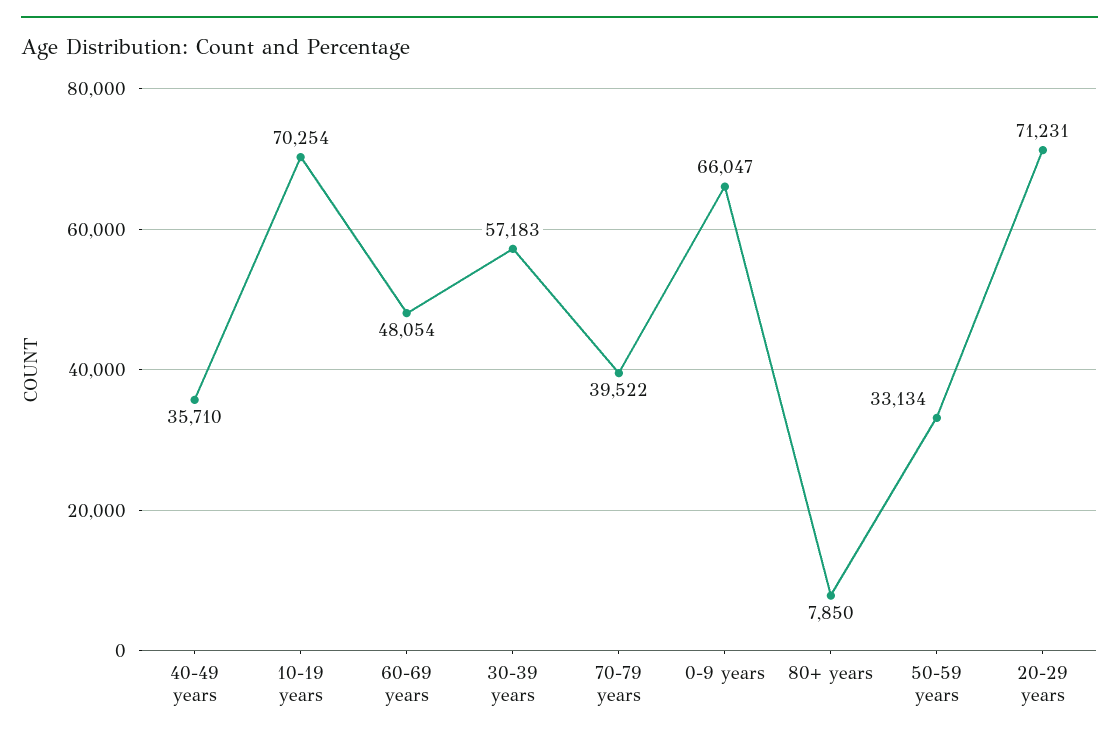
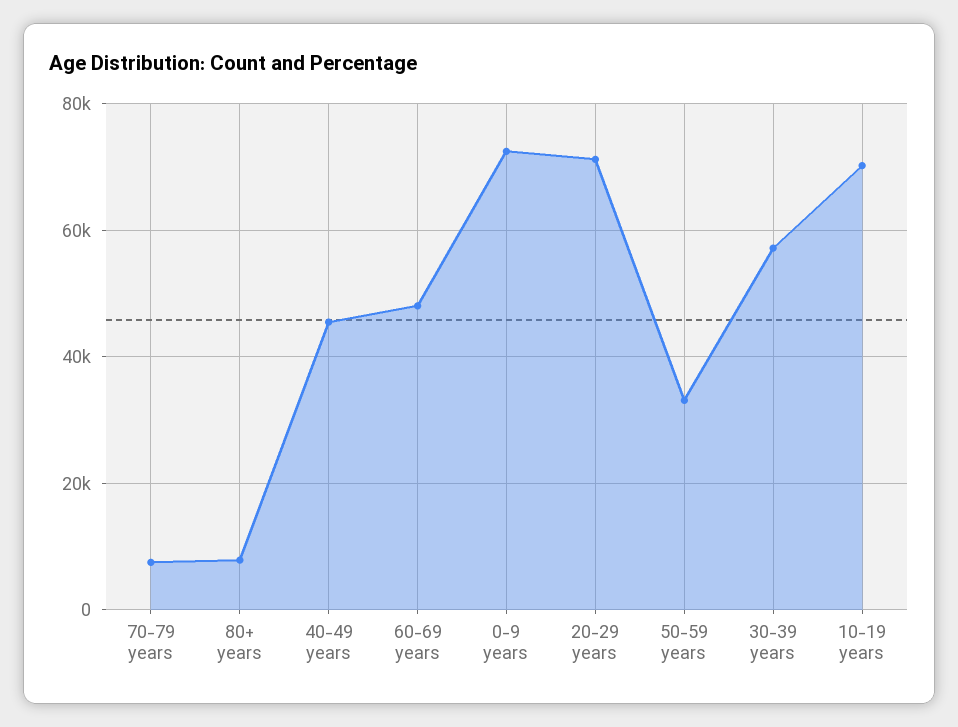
40-49 years: 35710 -> 46000
70-79 years: 39522 -> 8000
0-9 years: 66047 -> 72000

